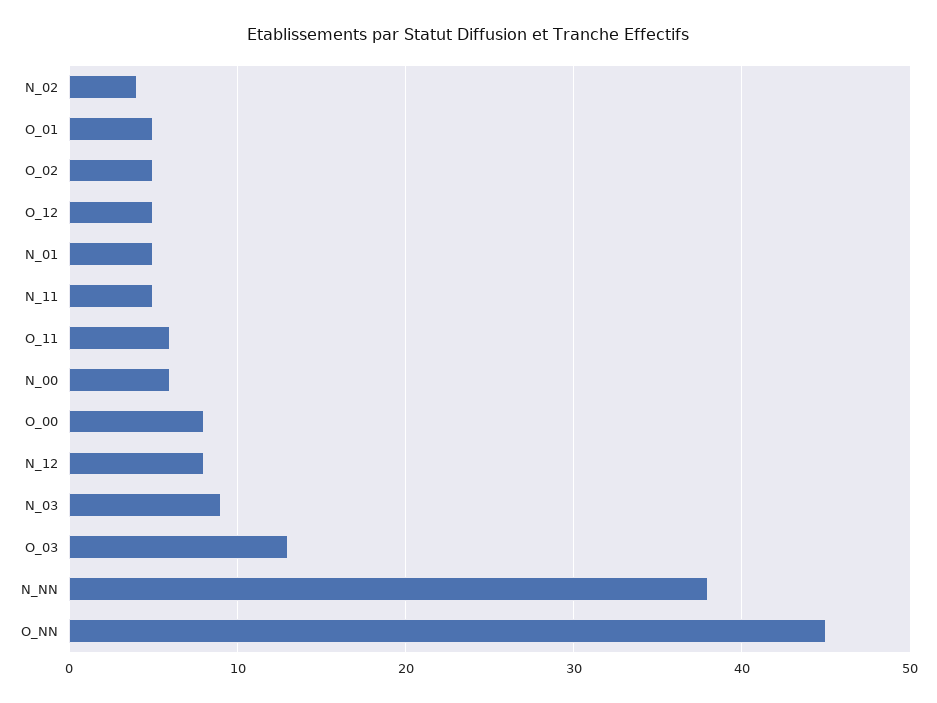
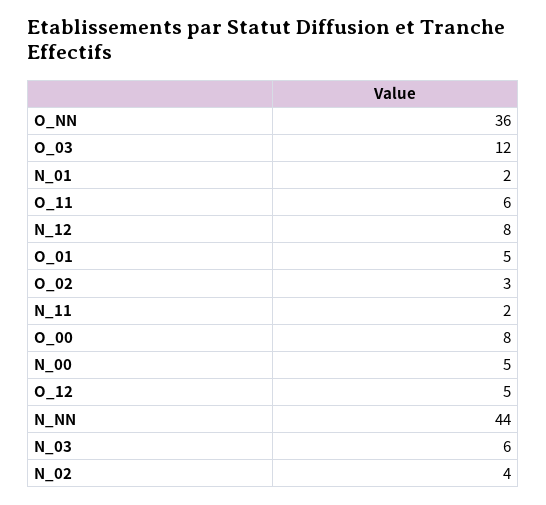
O_02: 5 -> 3
N_01: 5 -> 2
N_11: 5 -> 2
N_00: 6 -> 5
N_03: 9 -> 6
O_03: 13 -> 12
N_NN: 38 -> 44
O_NN: 45 -> 36

